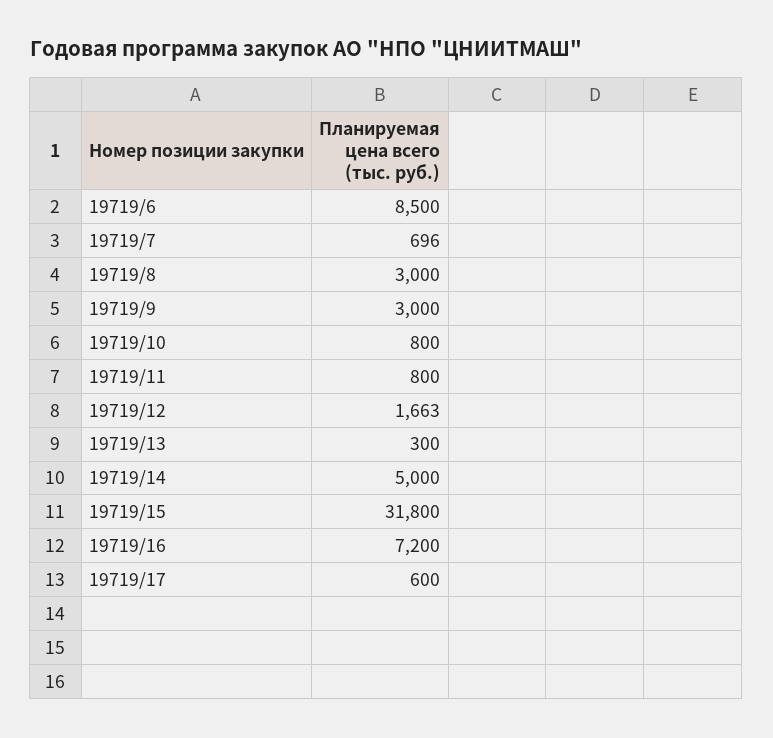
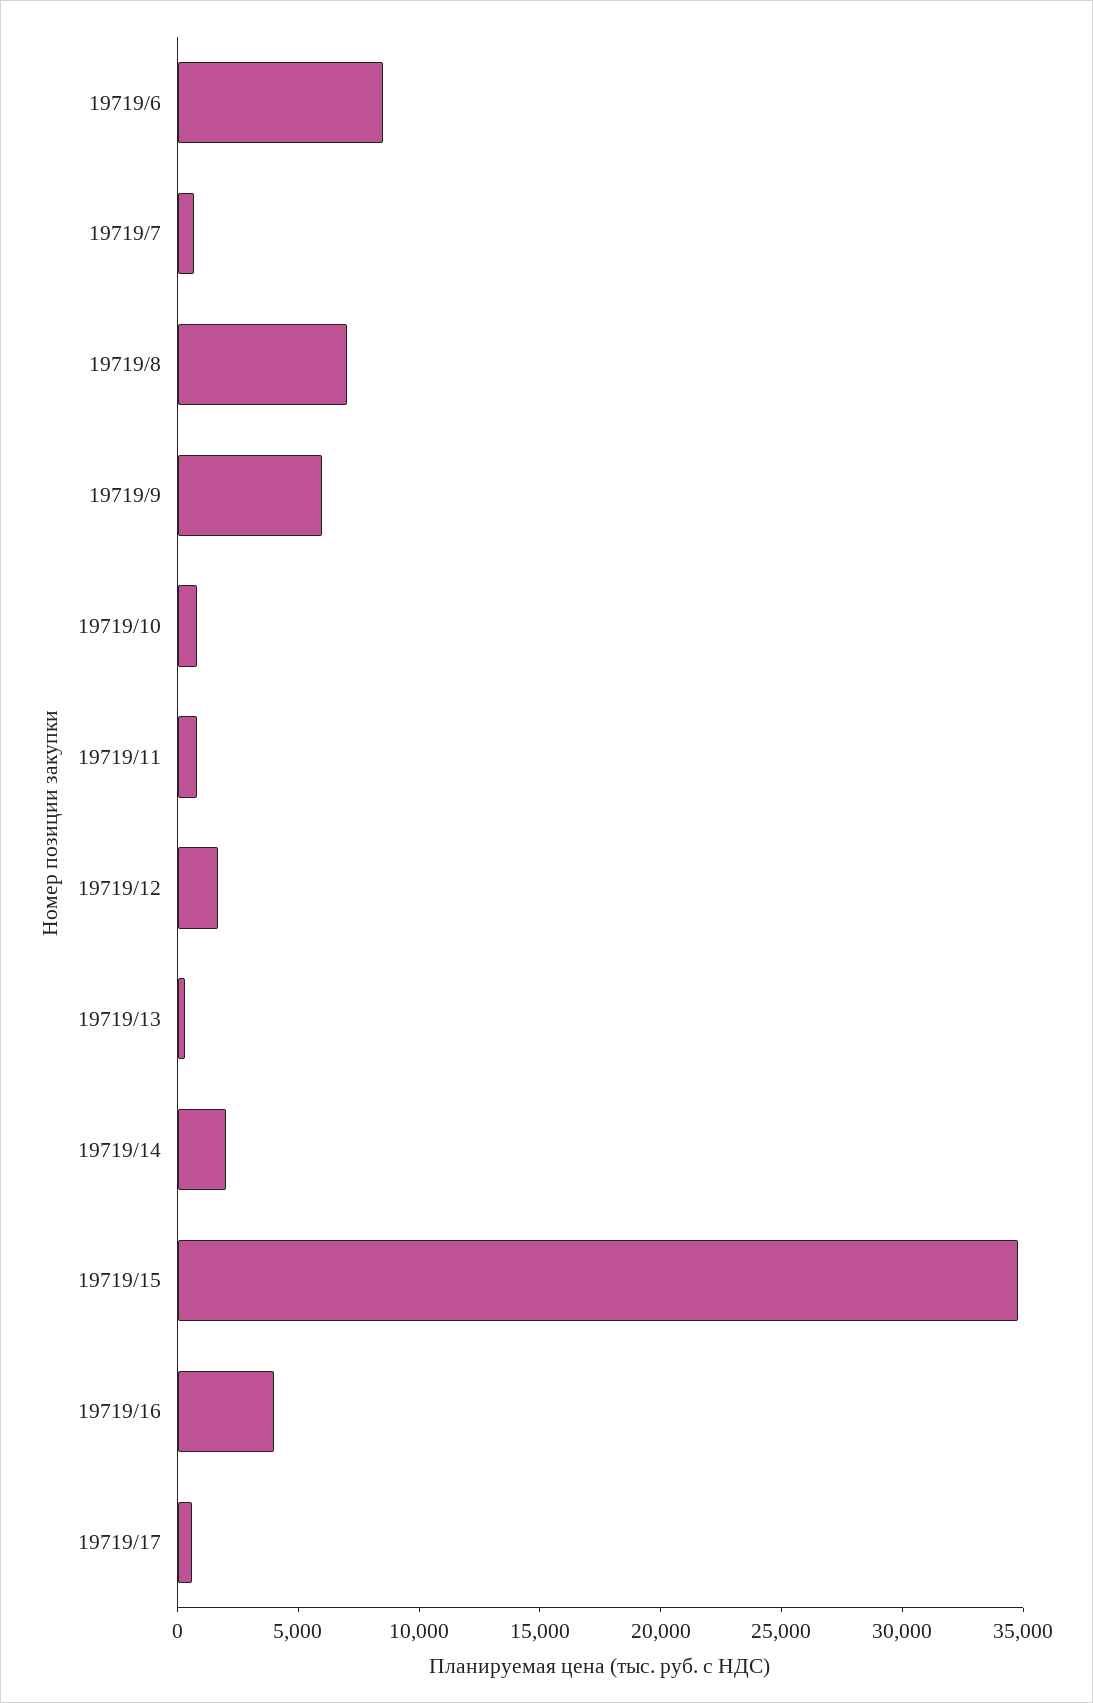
19719/8: 3000 -> 7000
19719/9: 3000 -> 6000
19719/14: 5000 -> 2000
19719/15: 31800 -> 35000
19719/16: 7200 -> 4000

